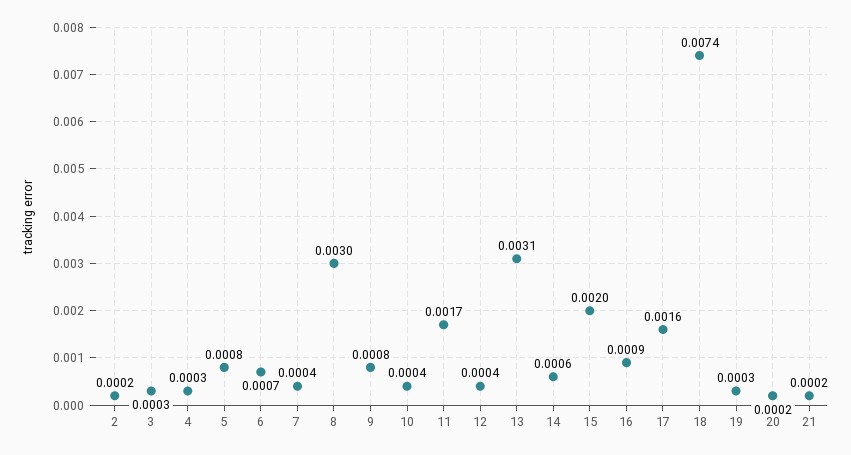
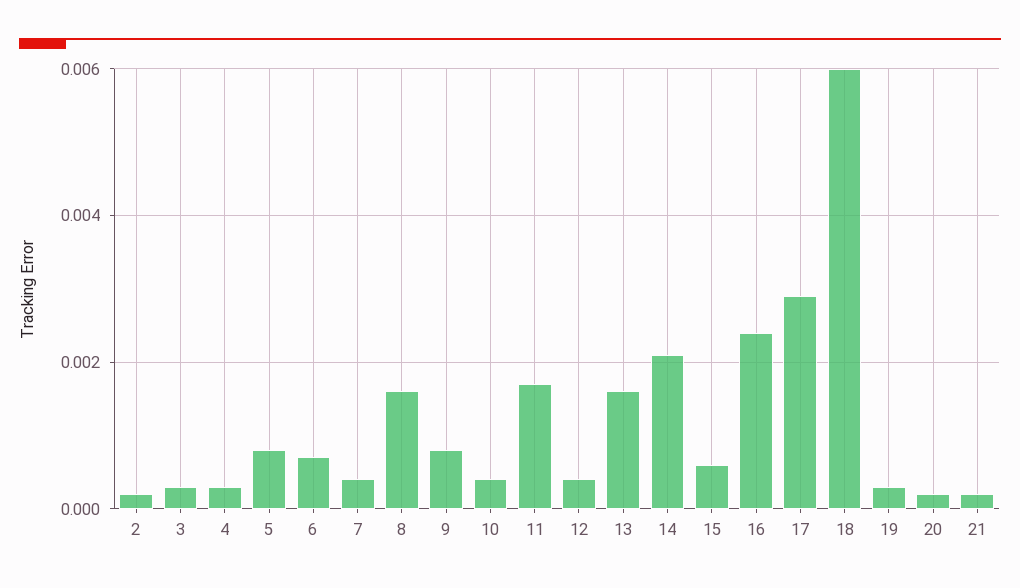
8: 0.003 -> 0.0015
13: 0.0031 -> 0.0015
14: 0.0006 -> 0.002
15: 0.002 -> 0.0005
16: 0.0009 -> 0.0025
17: 0.0016 -> 0.003
18: 0.0074 -> 0.006

